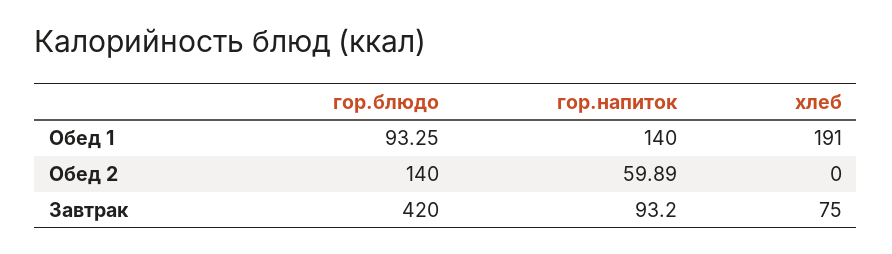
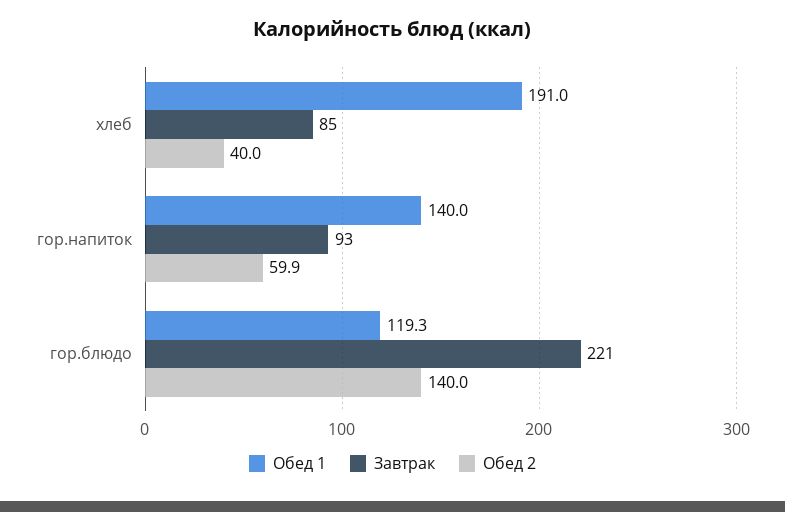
Обед 1, гор.блюдо: 93.25 -> 119.3
Обед 2, хлеб: 0 -> 40
Завтрак, гор.блюдо: 420 -> 221
Завтрак, хлеб: 75 -> 85

